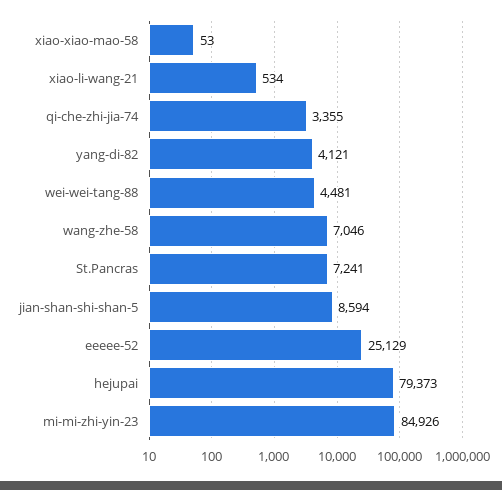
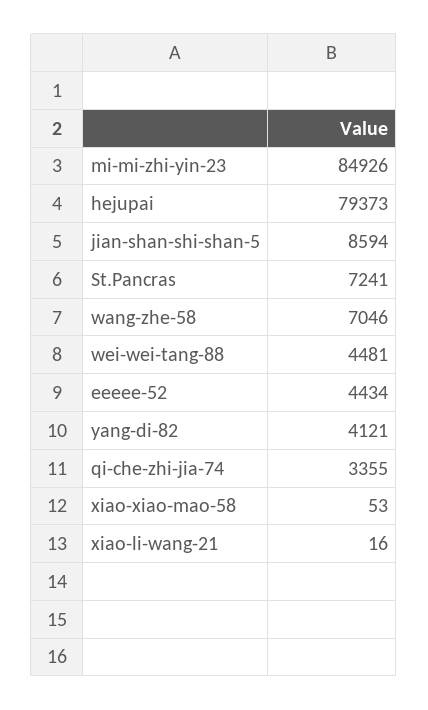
xiao-li-wang-21: 534 -> 16
eeeee-52: 25129 -> 4434

